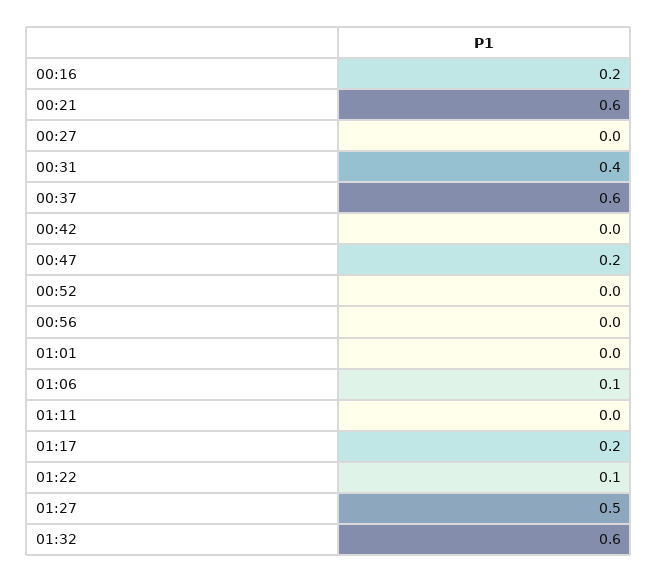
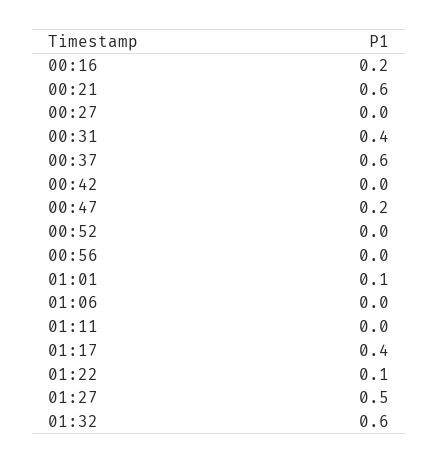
01:01: 0 -> 0.1
01:06: 0.1 -> 0
01:17: 0.2 -> 0.4

